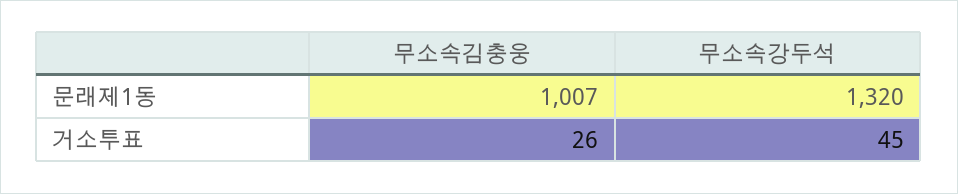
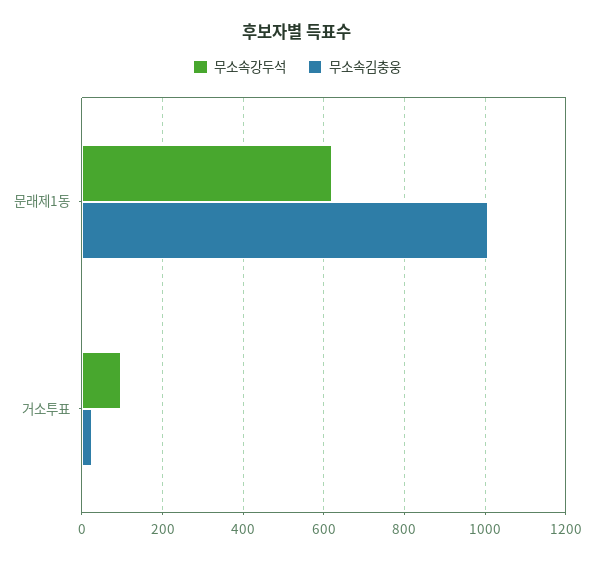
무소속강두석, 문래제1동: 1320 -> 620
무소속강두석, 거소투표: 45 -> 100

